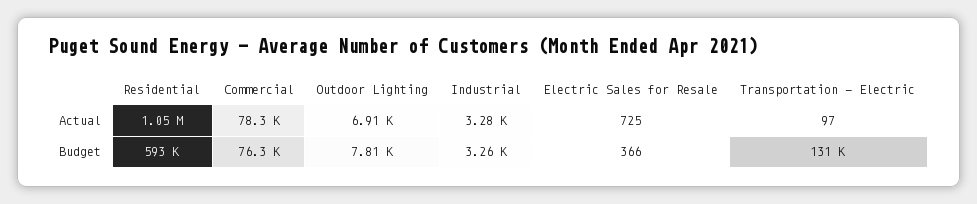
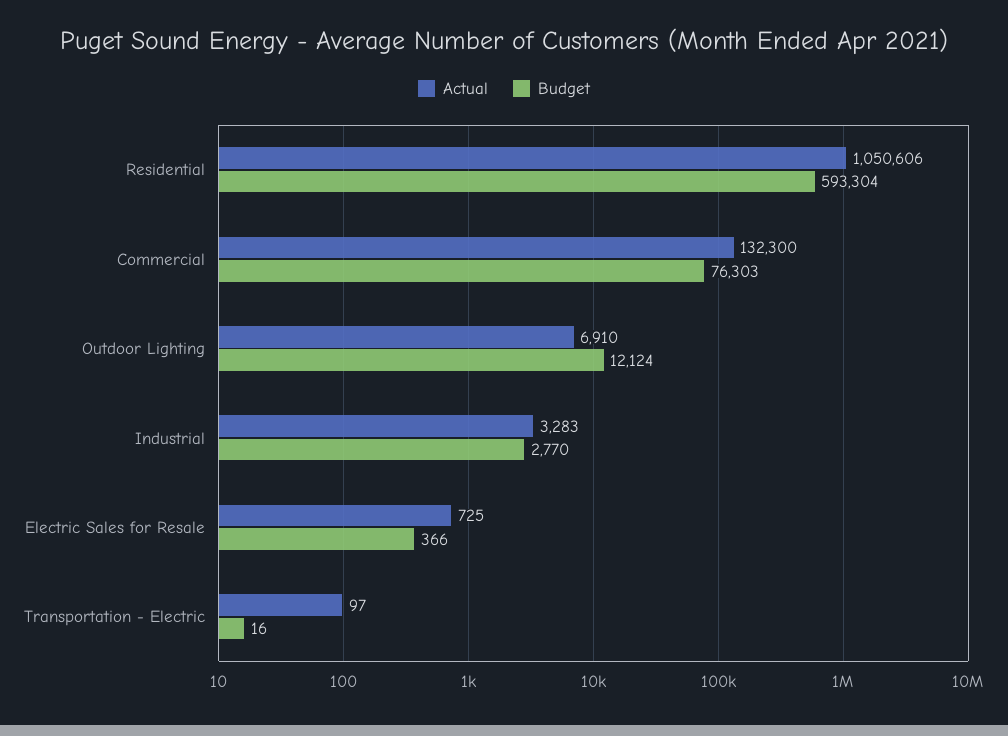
Actual, Commercial: 78300 -> 132300
Budget, Outdoor Lighting: 7810 -> 12124
Budget, Industrial: 3260 -> 2770
Budget, Transportation - Electric: 131000 -> 16

